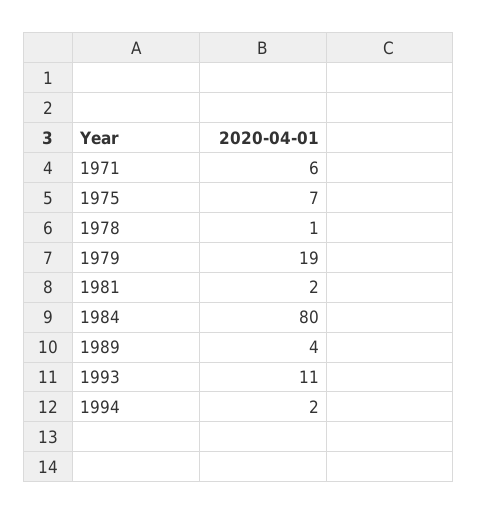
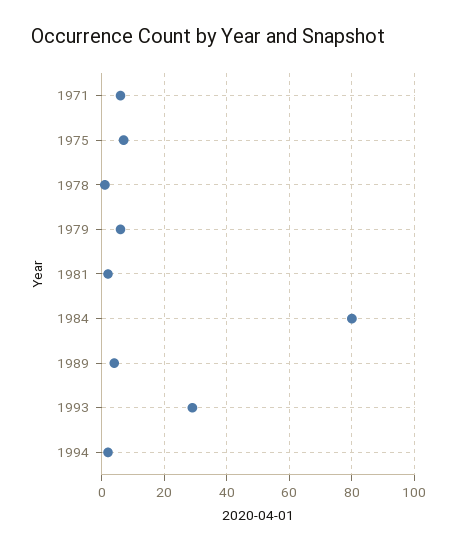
1979: 19 -> 5
1993: 11 -> 30

